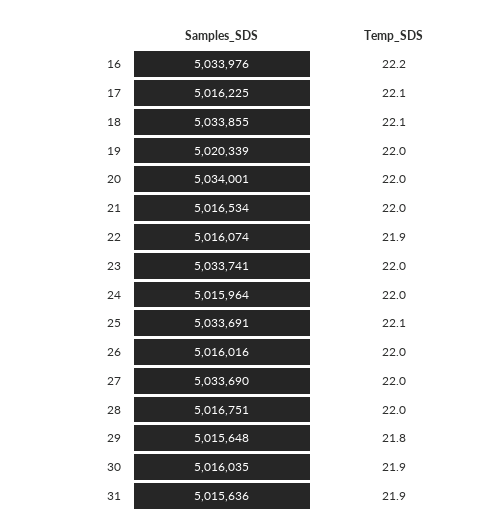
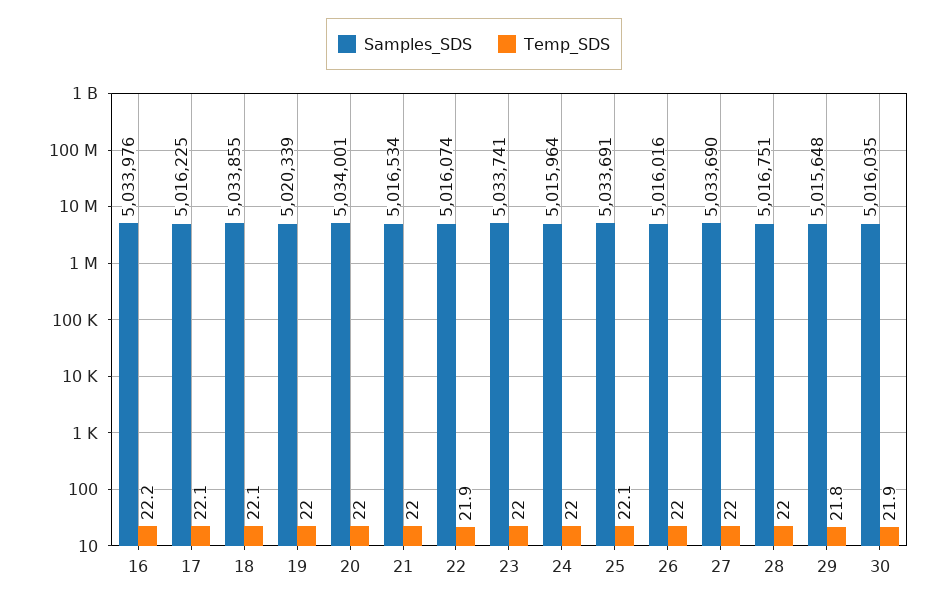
Samples_SDS, 31: 5015636 -> none
Temp_SDS, 31: 21.9 -> none

